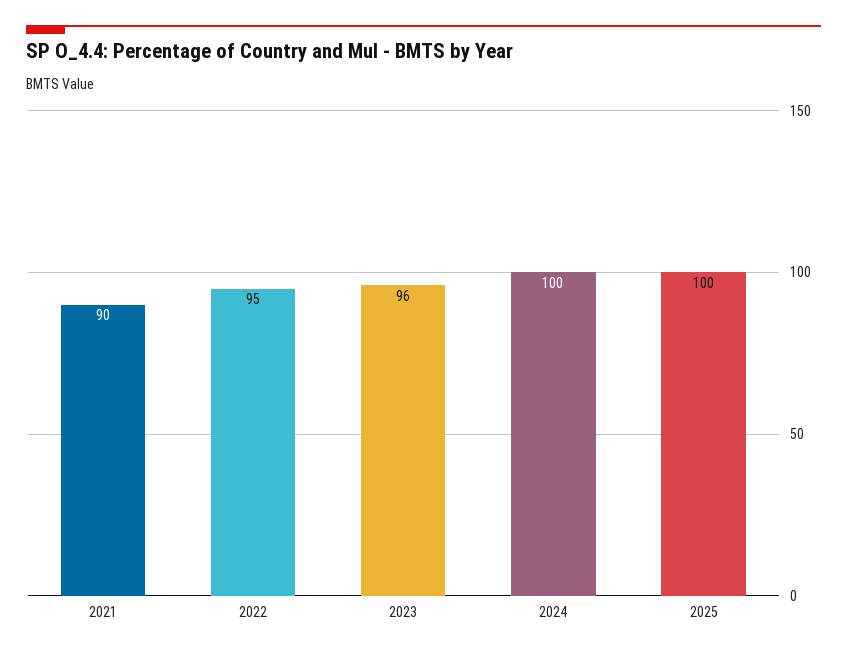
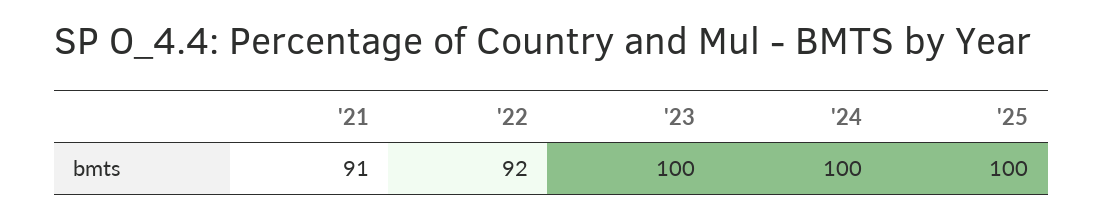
2021: 90 -> 91
2022: 95 -> 92
2023: 96 -> 100

